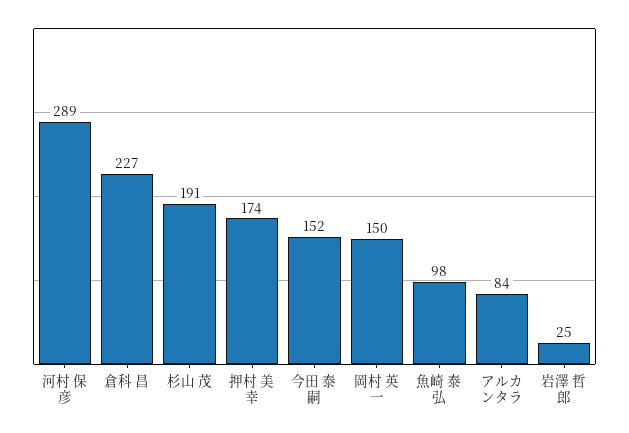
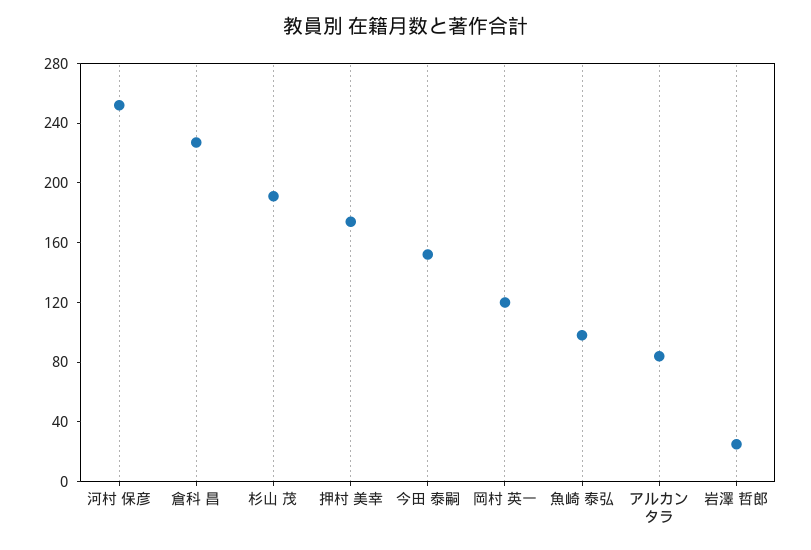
河村 保彦: 289 -> 250
岡村 英一: 150 -> 120

